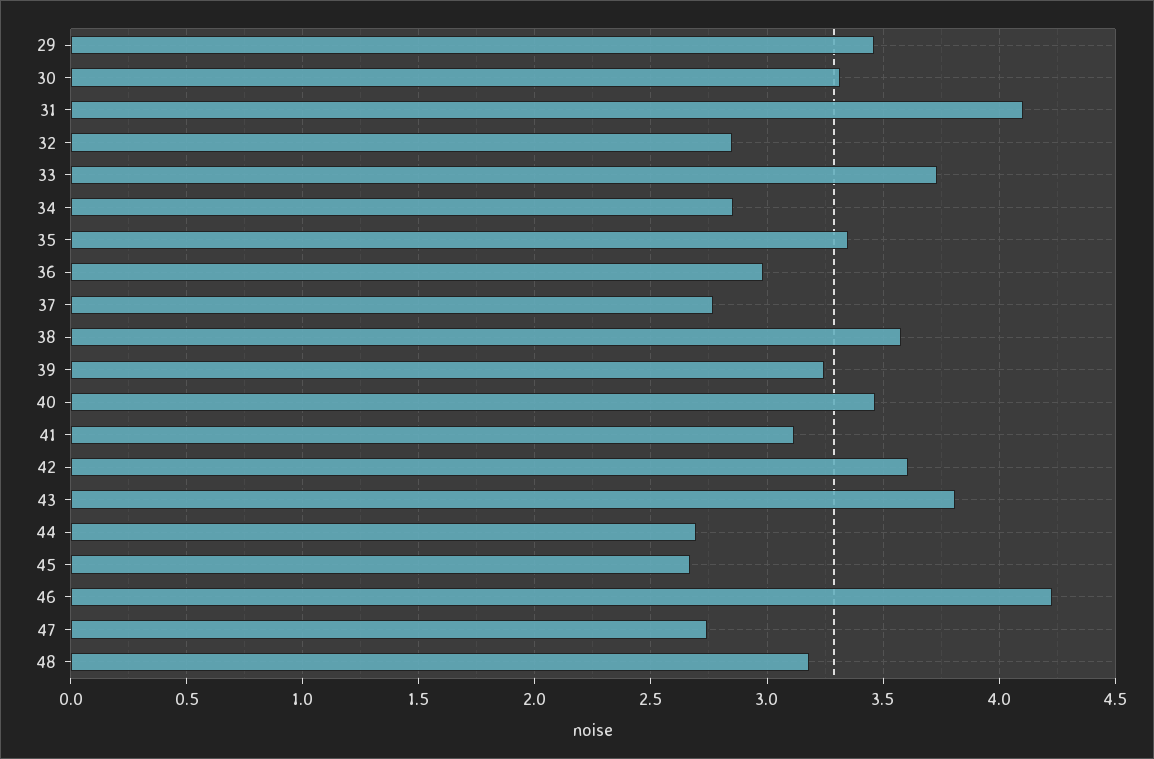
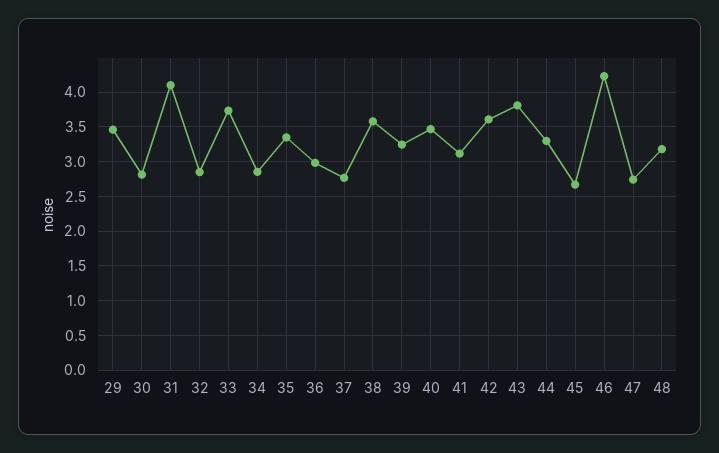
30: 3.3 -> 2.8
44: 2.7 -> 3.3

